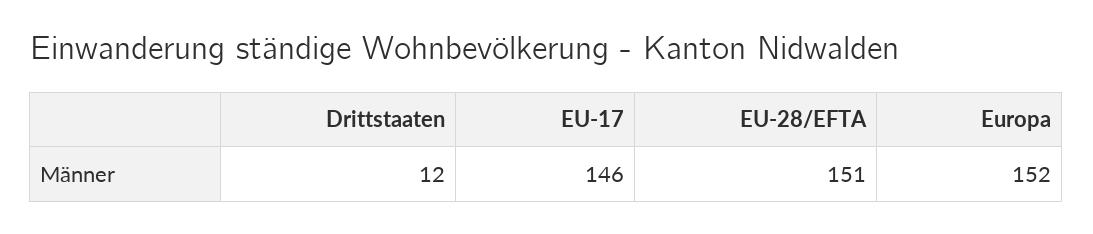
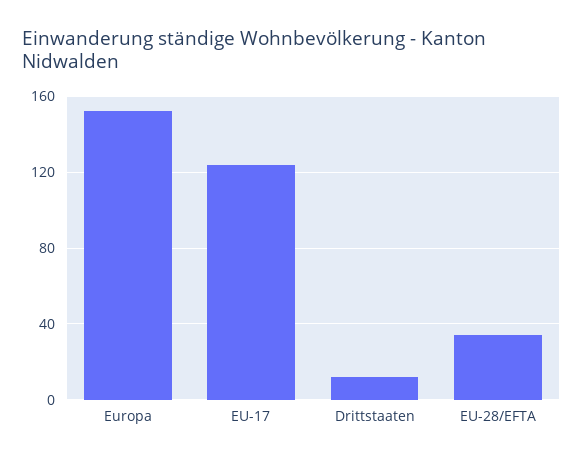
EU-17: 146 -> 125
EU-28/EFTA: 151 -> 35

